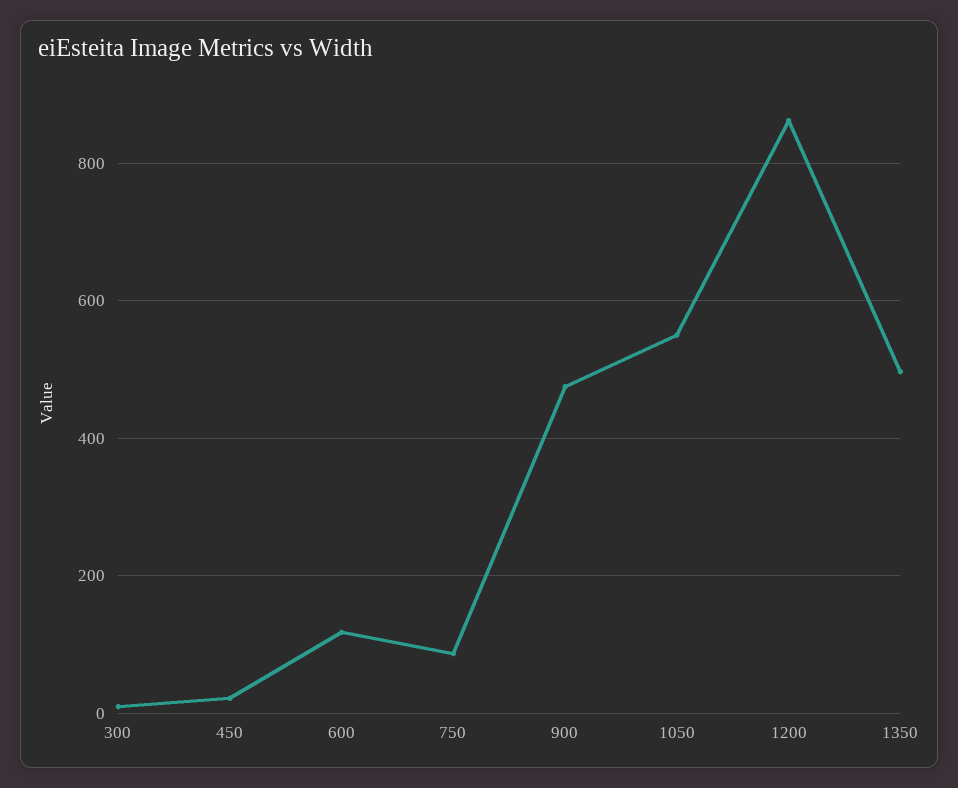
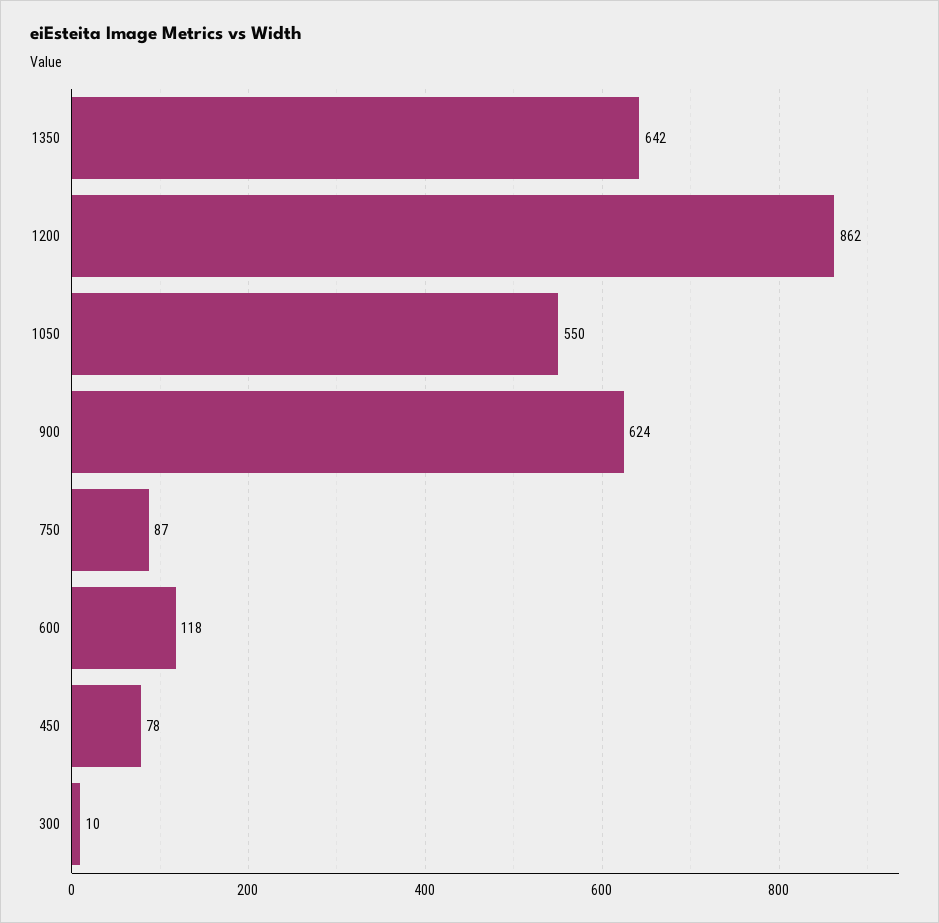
450: 20 -> 78
900: 480 -> 624
1350: 500 -> 642

